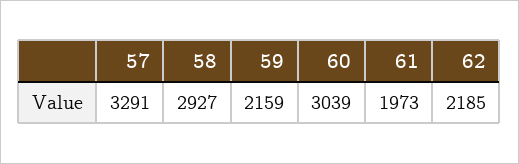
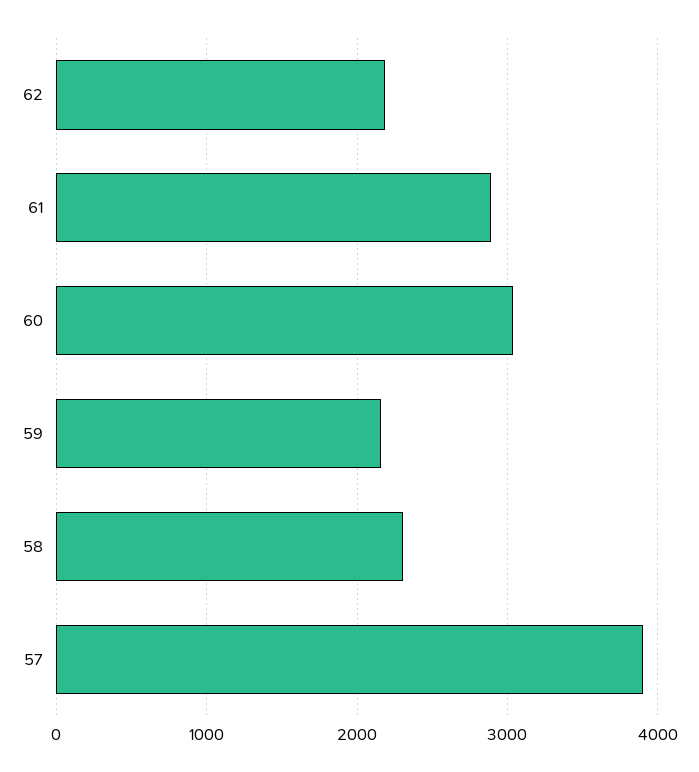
57: 3291 -> 3900
58: 2927 -> 2300
61: 1973 -> 2900

